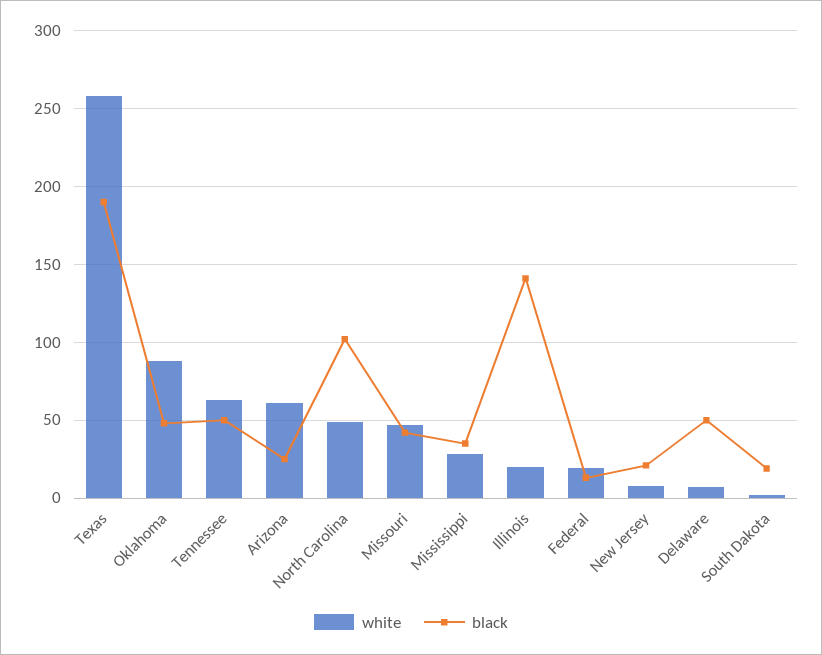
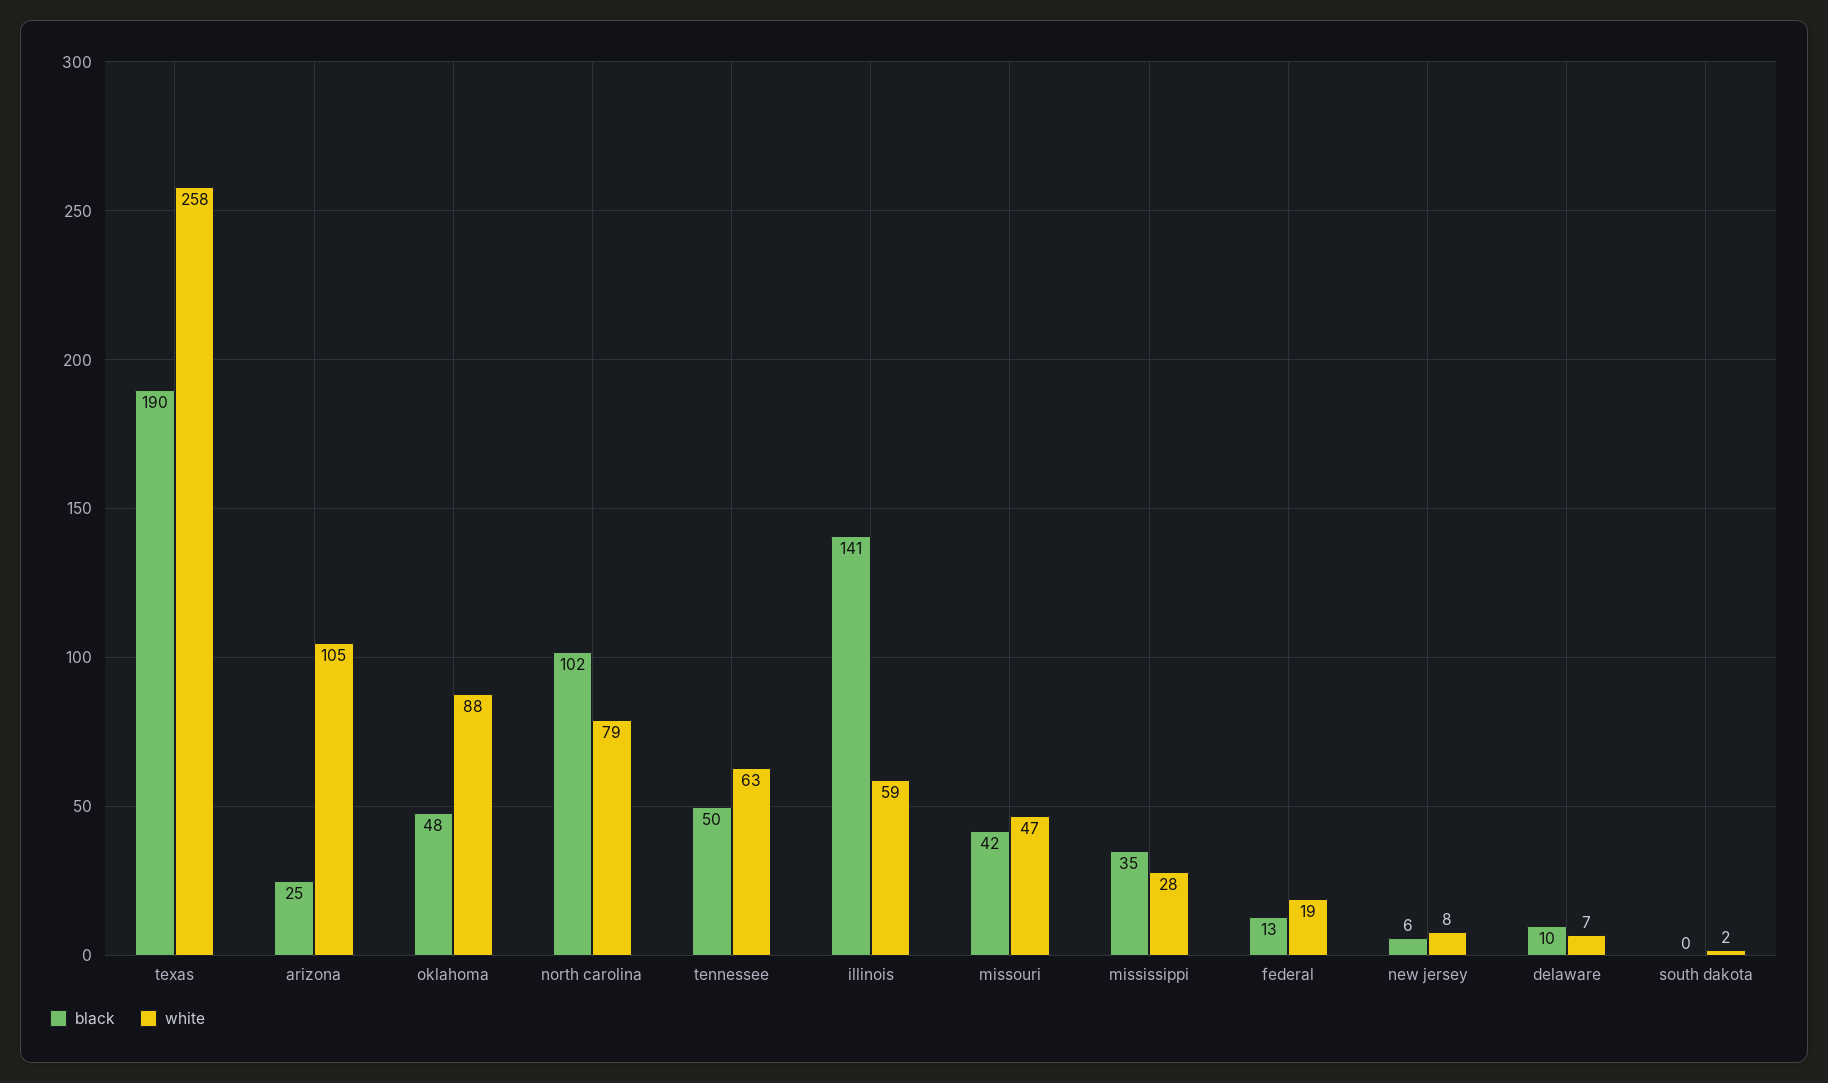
white, Arizona: 60 -> 105
white, North Carolina: 50 -> 79
white, Illinois: 20 -> 59
black, New Jersey: 20 -> 6
black, Delaware: 50 -> 10
black, South Dakota: 20 -> 0

